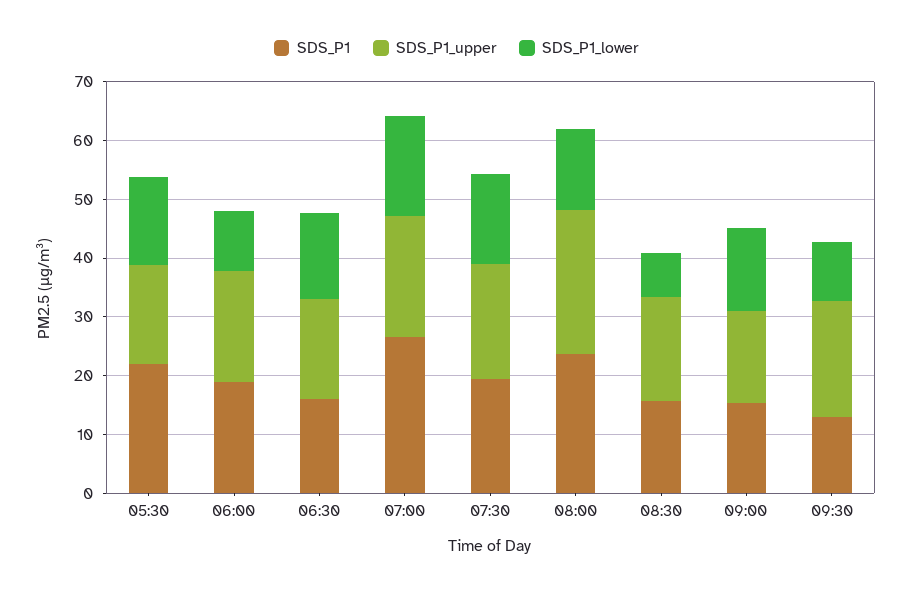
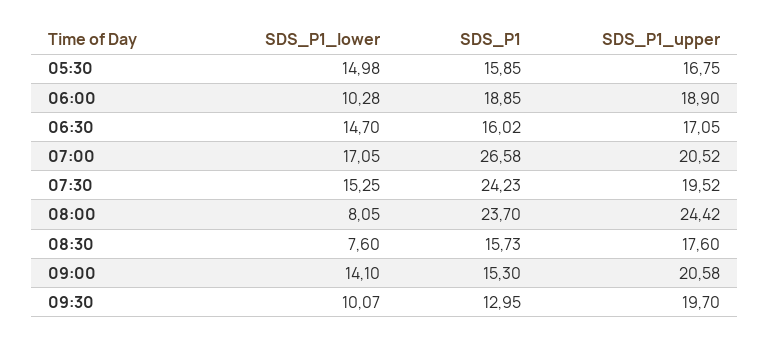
SDS_P1, 05:30: 22 -> 15.85
SDS_P1, 07:30: 20 -> 24.23
SDS_P1_lower, 08:00: 14 -> 8.05
SDS_P1_upper, 09:00: 16 -> 20.58

